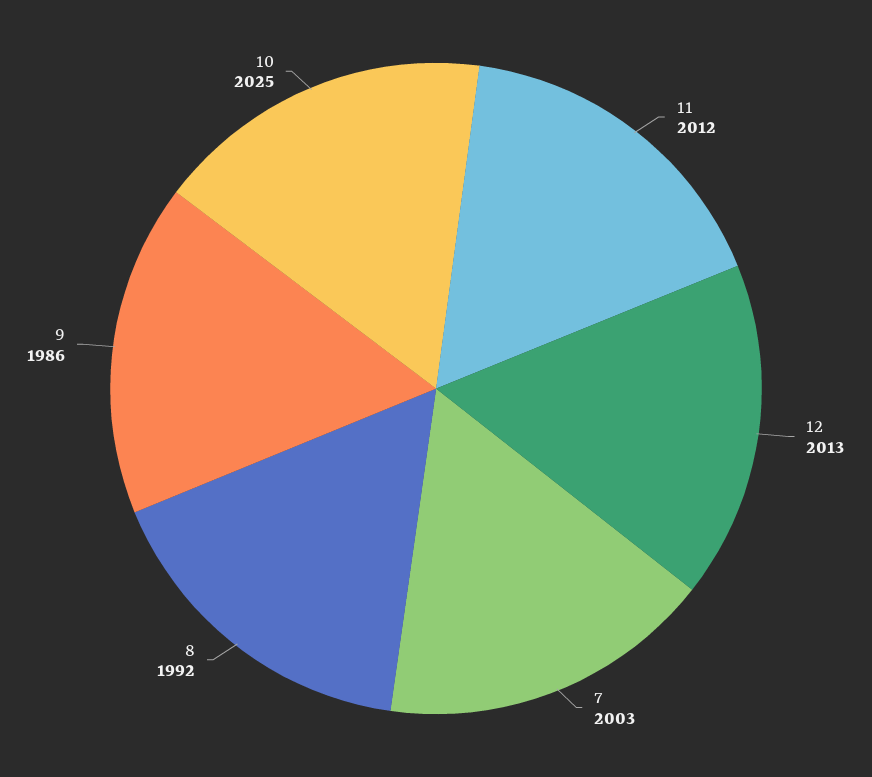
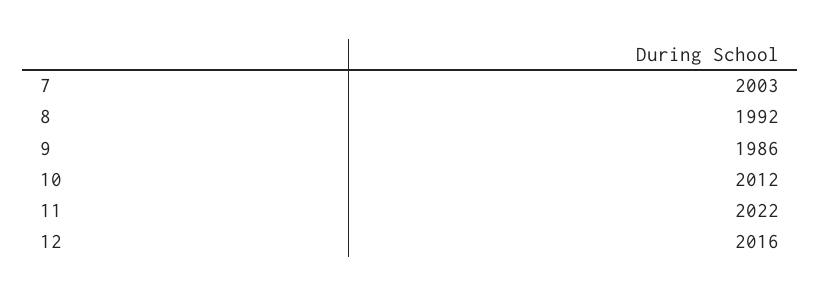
11: 2012 -> 2022
12: 2013 -> 2016
10: 2025 -> 2012

